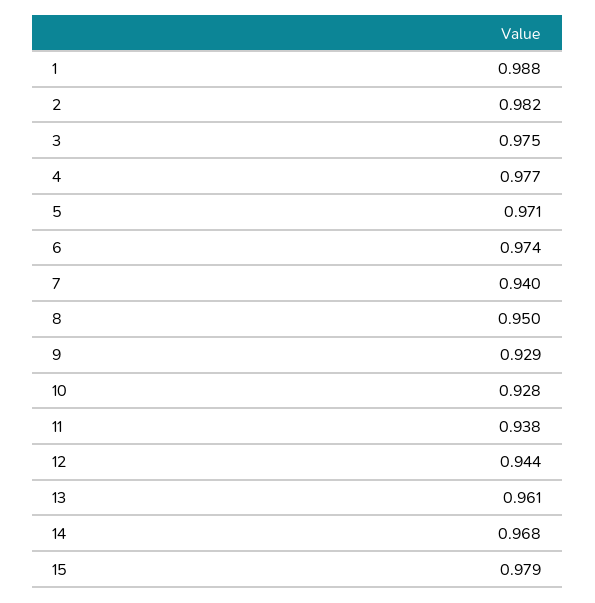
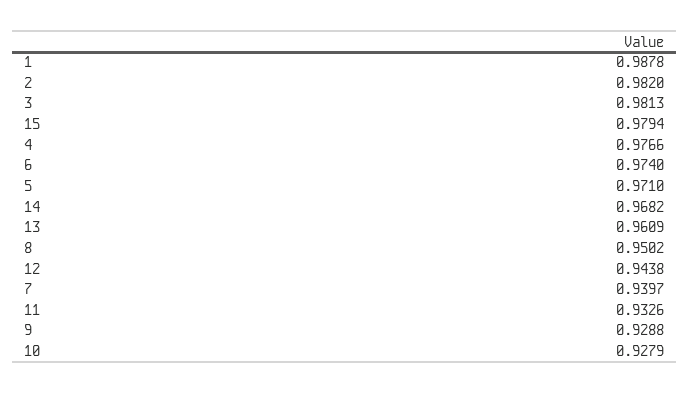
3: 0.975 -> 0.9813
11: 0.938 -> 0.9326

